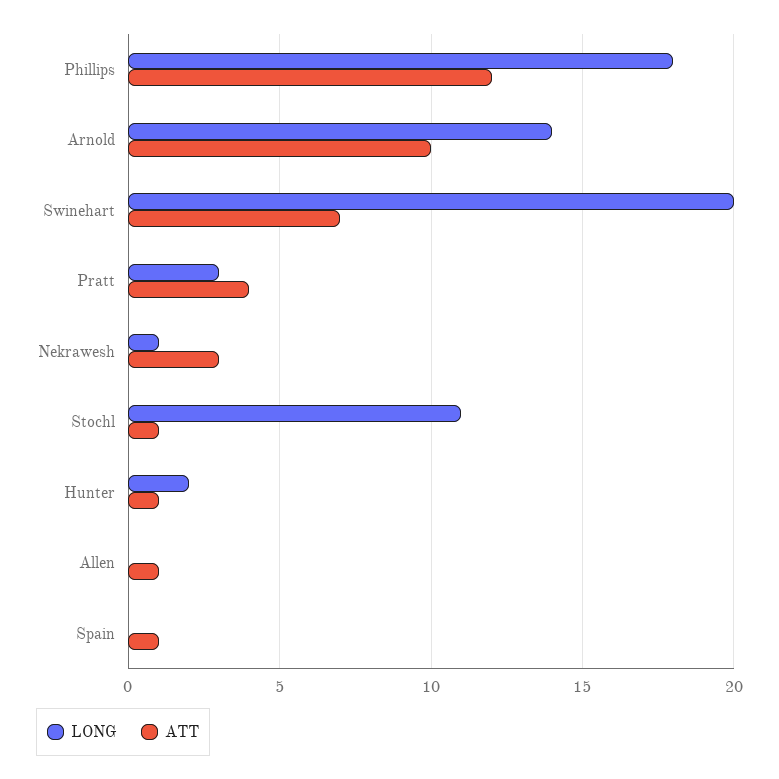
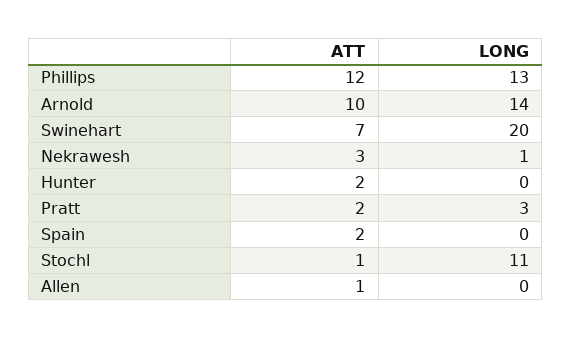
LONG, Phillips: 18 -> 13
ATT, Pratt: 4 -> 2
LONG, Hunter: 2 -> 0
ATT, Hunter: 1 -> 2
ATT, Spain: 1 -> 2

